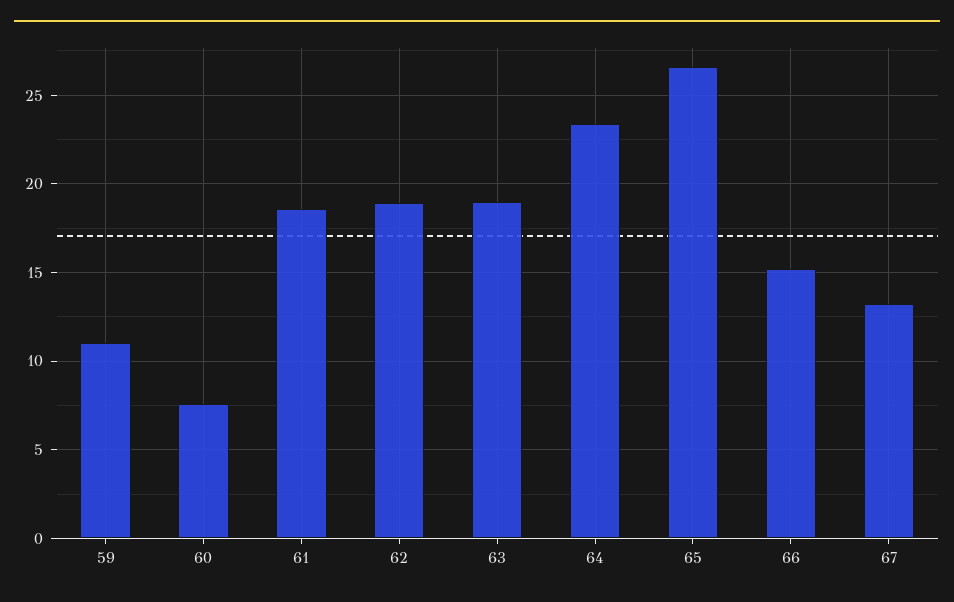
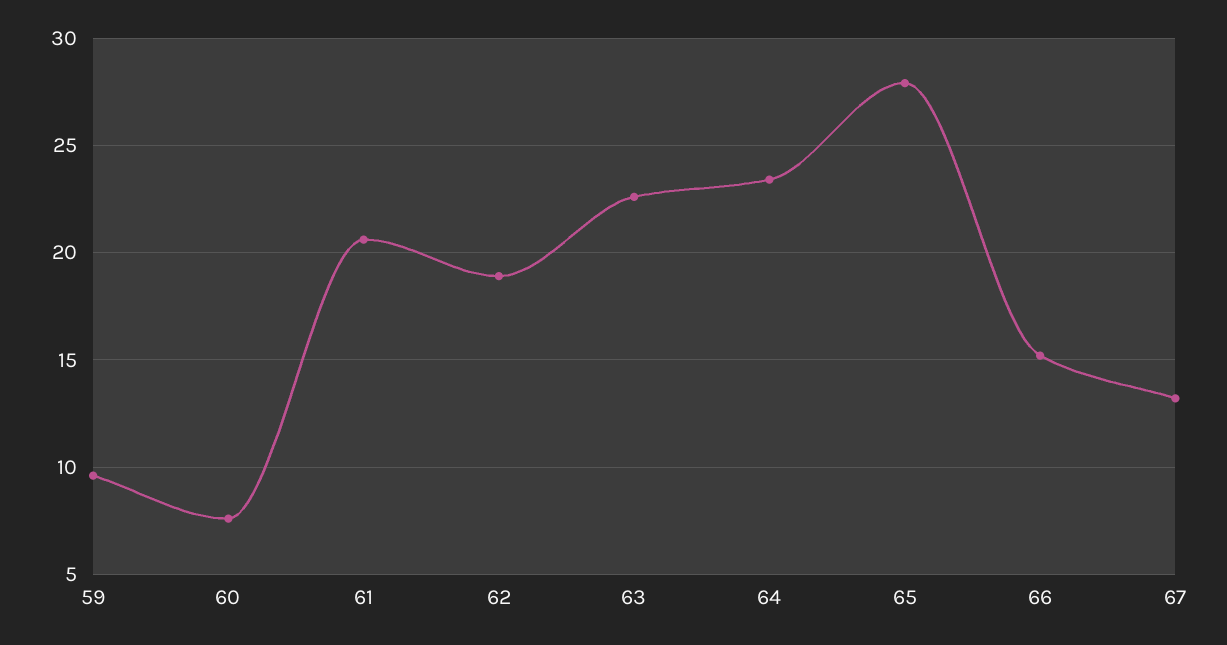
59: 11 -> 9.5
61: 18.5 -> 20.5
63: 19 -> 22.5
65: 26.5 -> 28

